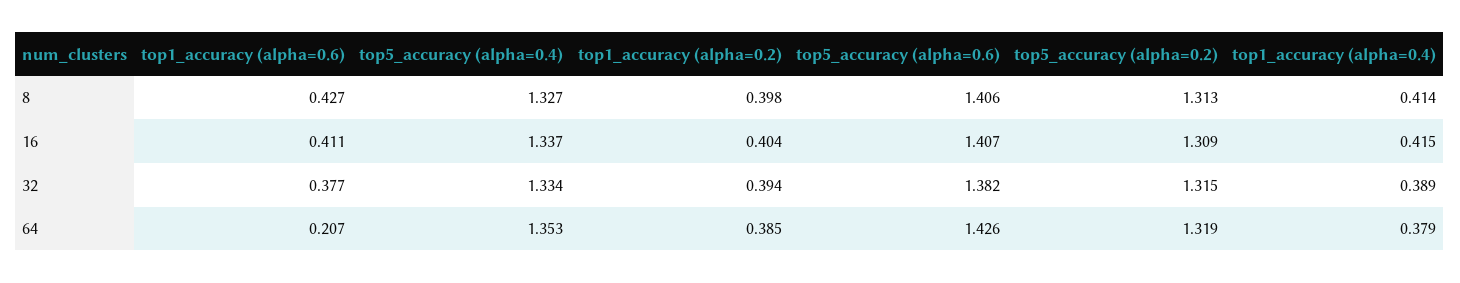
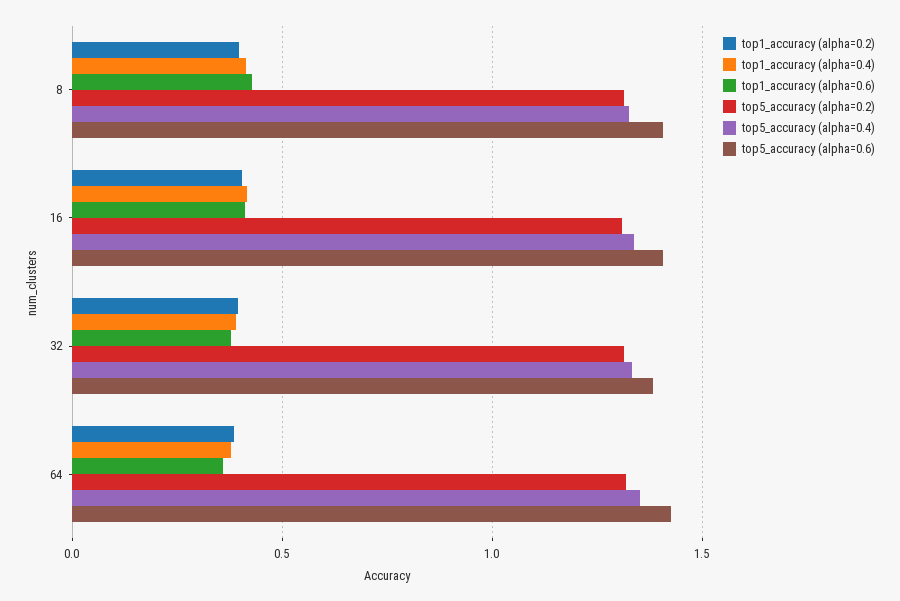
top1_accuracy (alpha=0.6), 64: 0.207 -> 0.35

